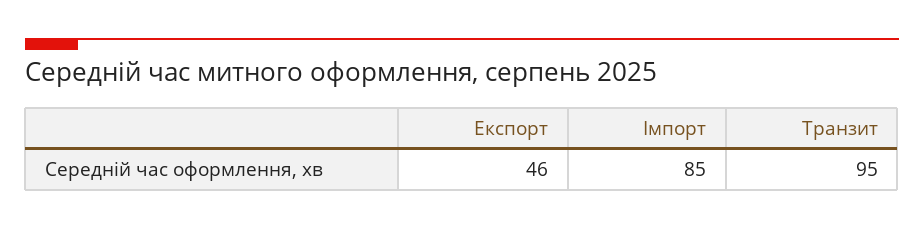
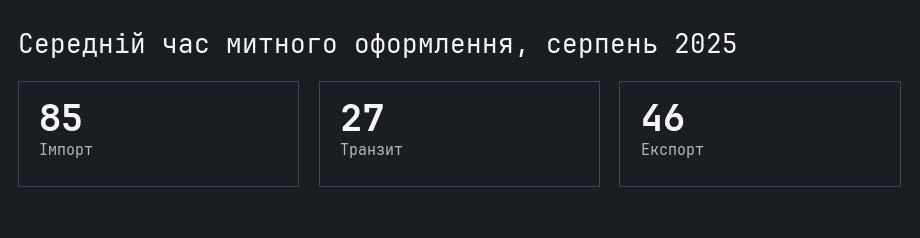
Транзит: 95 -> 27

